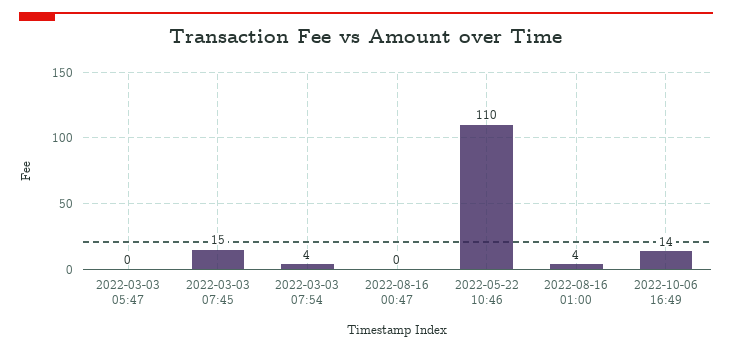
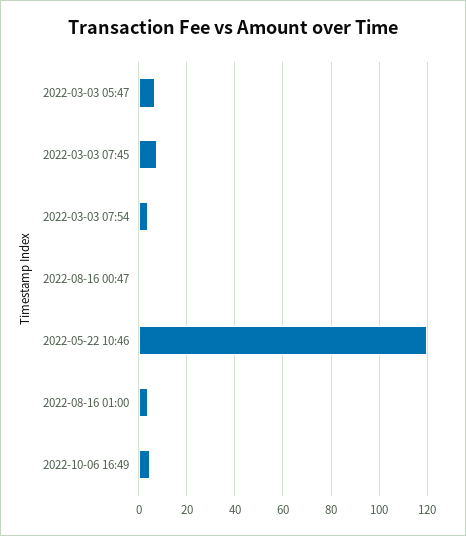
2022-03-03 05:47: 0 -> 7.5
2022-03-03 07:45: 15 -> 7.5
2022-05-22 10:46: 110 -> 120
2022-10-06 16:49: 14 -> 5

